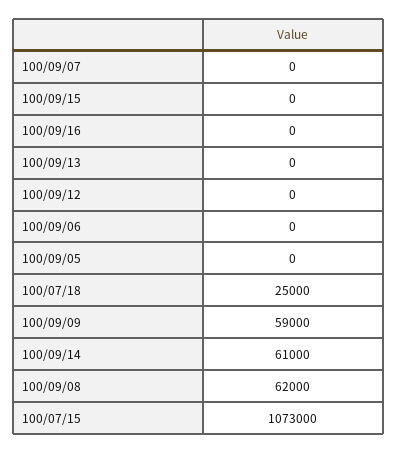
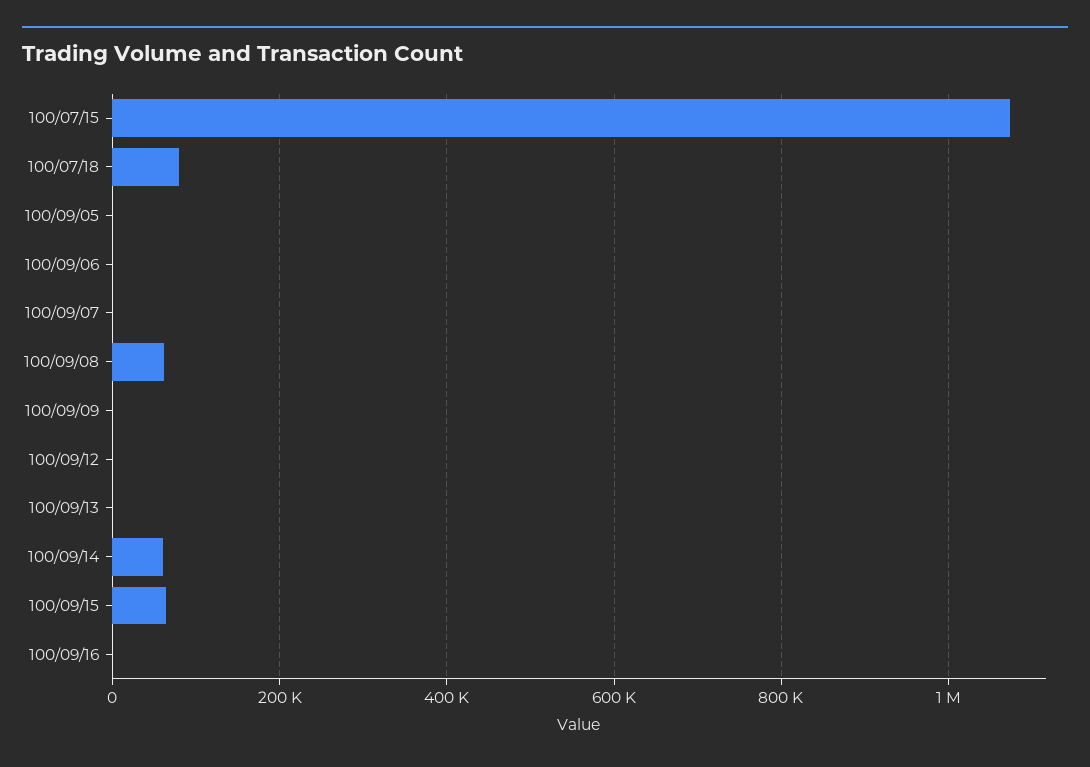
100/09/15: 0 -> 60000
100/07/18: 25000 -> 80000
100/09/09: 59000 -> 0

